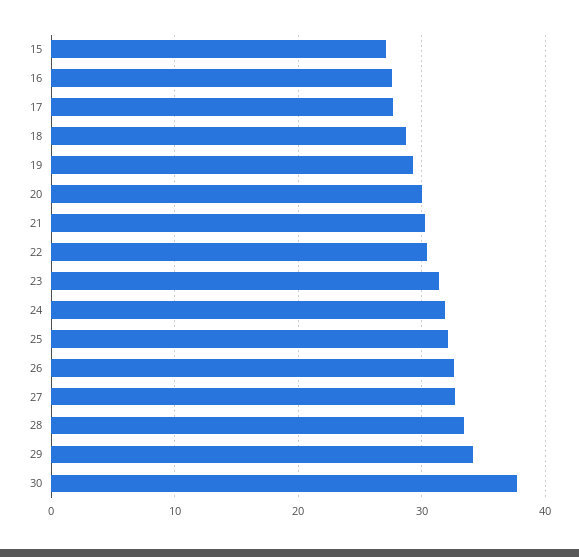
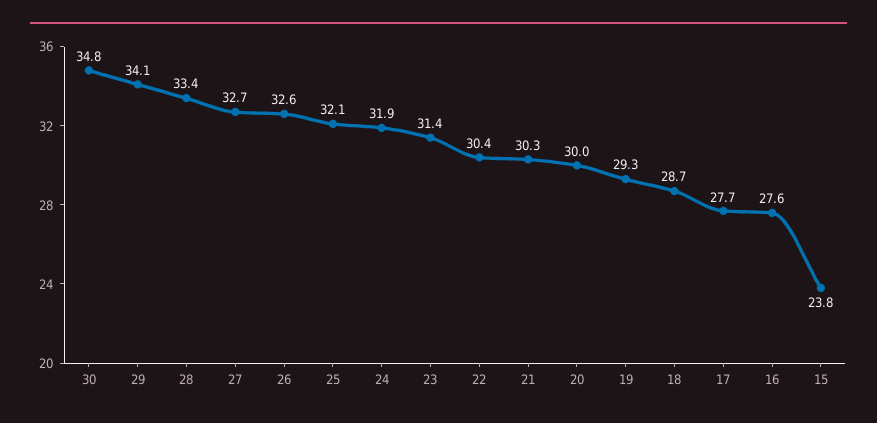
15: 27 -> 23.8
30: 38 -> 34.8

